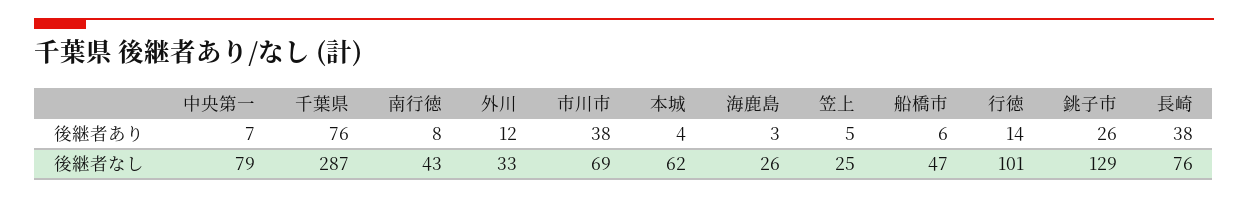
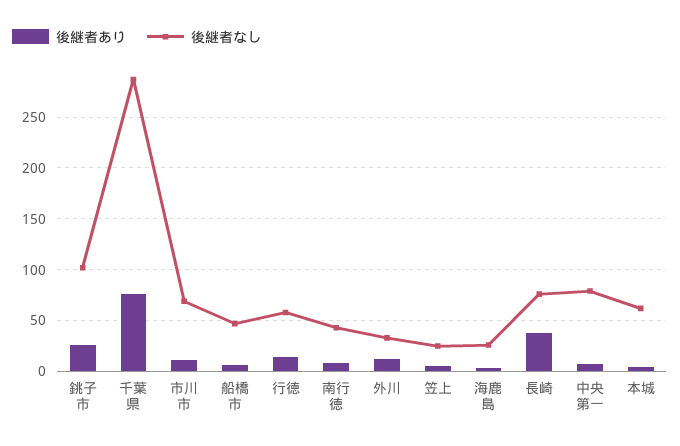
後継者あり, 市川市: 38 -> 10
後継者なし, 行徳: 101 -> 60
後継者なし, 銚子市: 129 -> 100

